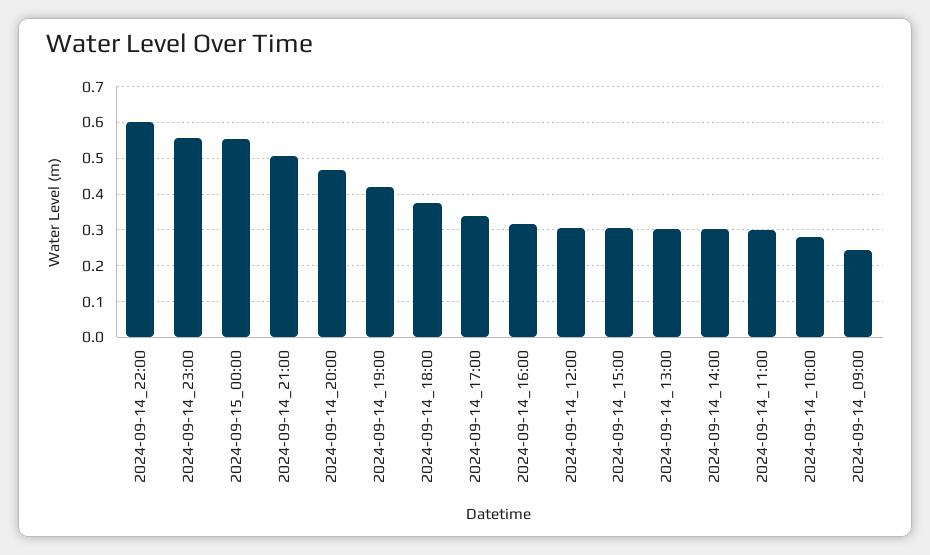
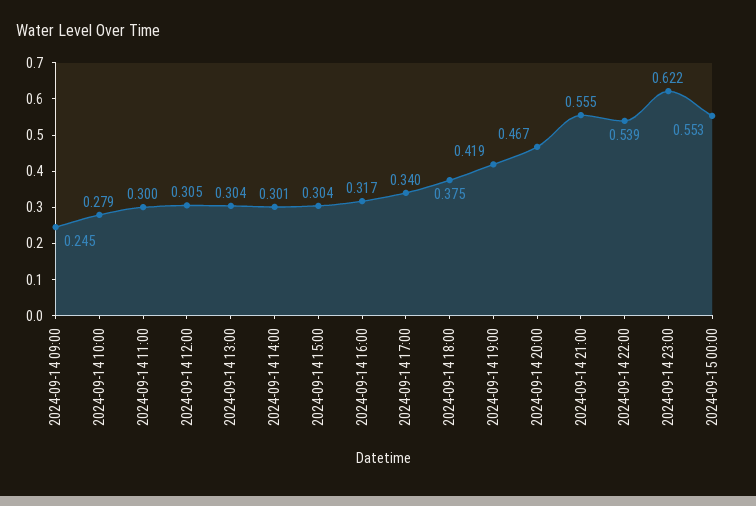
2024-09-14_22:00: 0.6 -> 0.539
2024-09-14_23:00: 0.56 -> 0.622
2024-09-14_21:00: 0.5 -> 0.555

